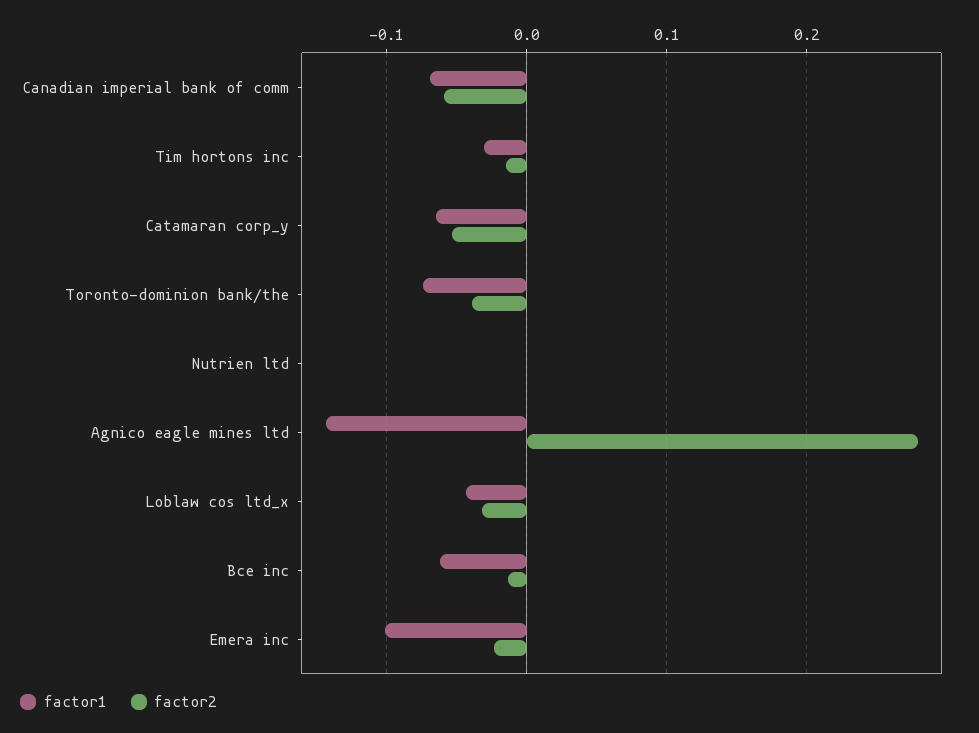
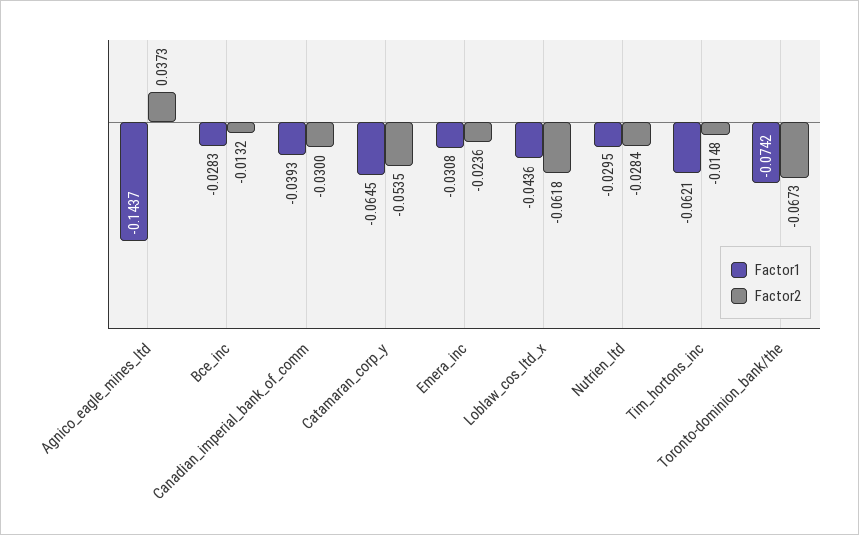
factor1, Canadian imperial bank of comm: -0.07 -> -0.0393
factor2, Canadian imperial bank of comm: -0.06 -> -0.03
factor1, Tim hortons inc: -0.03 -> -0.0621
factor2, Toronto-dominion bank/the: -0.04 -> -0.0673
factor1, Nutrien ltd: 0 -> -0.0295
factor2, Nutrien ltd: 0 -> -0.0284
factor2, Agnico eagle mines ltd: 0.28 -> 0.0373
factor2, Loblaw cos ltd_x: -0.03 -> -0.0618
factor1, Bce inc: -0.06 -> -0.0283
factor1, Emera inc: -0.1 -> -0.0308

